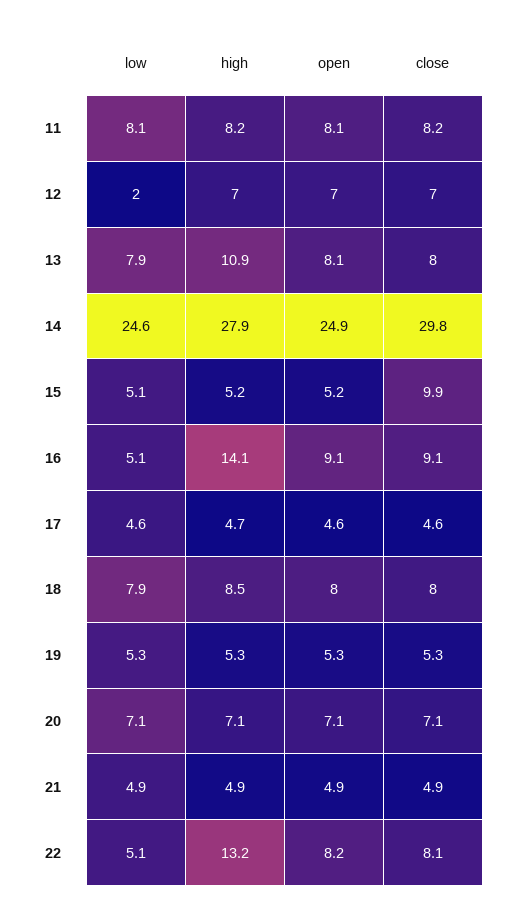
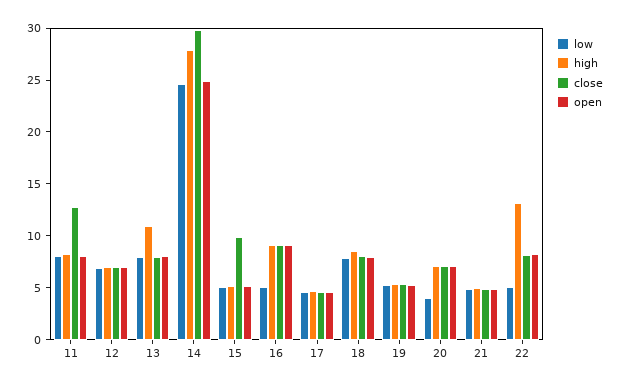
close, 11: 8.2 -> 13
low, 12: 2 -> 7
high, 16: 14.1 -> 9
low, 20: 7.1 -> 4

